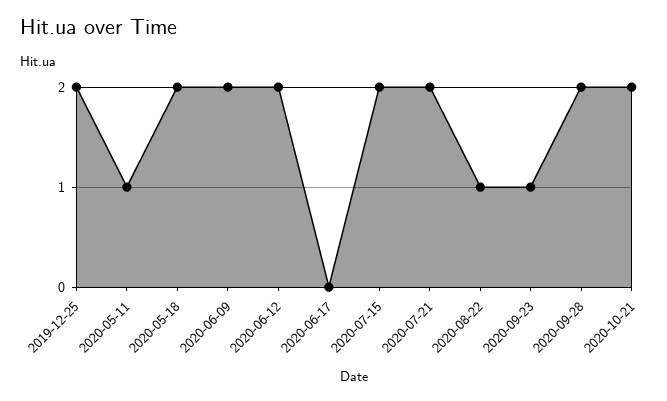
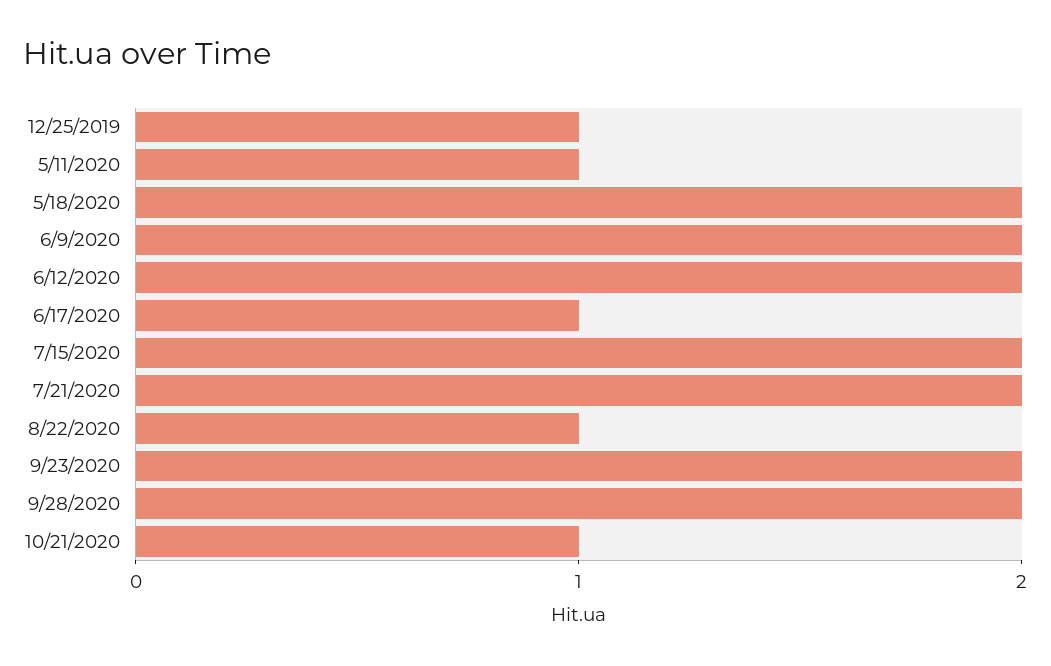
2019-12-25: 2 -> 1
2020-06-17: 0 -> 1
2020-09-23: 1 -> 2
2020-10-21: 2 -> 1

